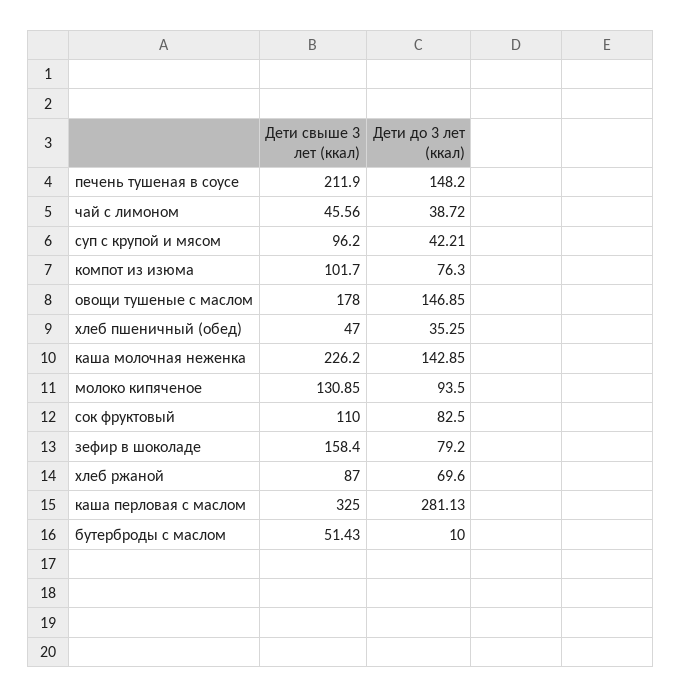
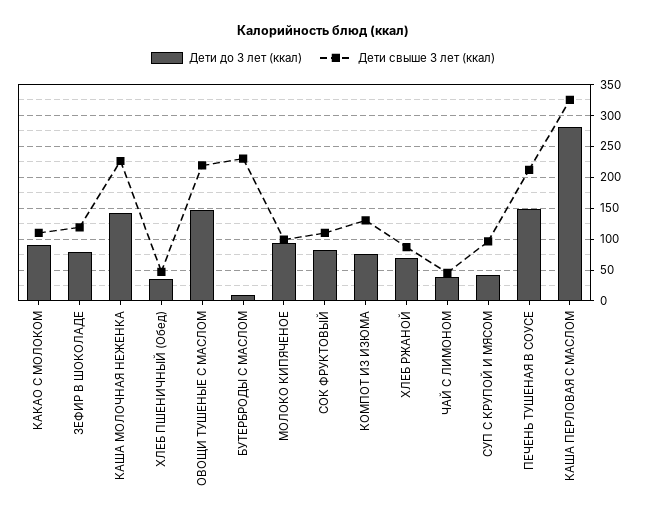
Дети свыше 3 лет (ккал), компот из изюма: 101.7 -> 130
Дети свыше 3 лет (ккал), овощи тушеные с маслом: 178 -> 220
Дети свыше 3 лет (ккал), молоко кипяченое: 130.85 -> 100
Дети свыше 3 лет (ккал), зефир в шоколаде: 158.4 -> 120
Дети свыше 3 лет (ккал), бутерброды с маслом: 51.43 -> 230
Дети до 3 лет (ккал), КАКАО С МОЛОКОМ: none -> 90
Дети свыше 3 лет (ккал), КАКАО С МОЛОКОМ: none -> 110

